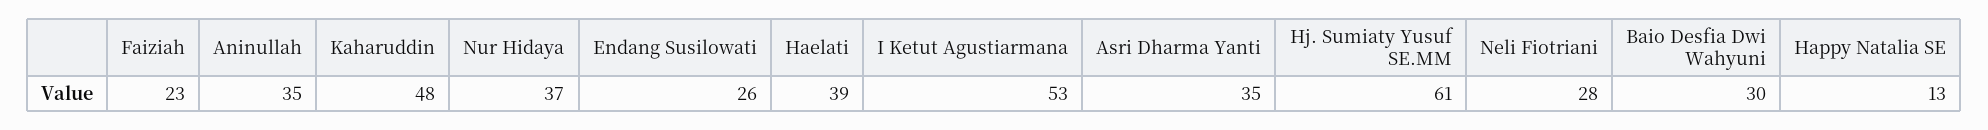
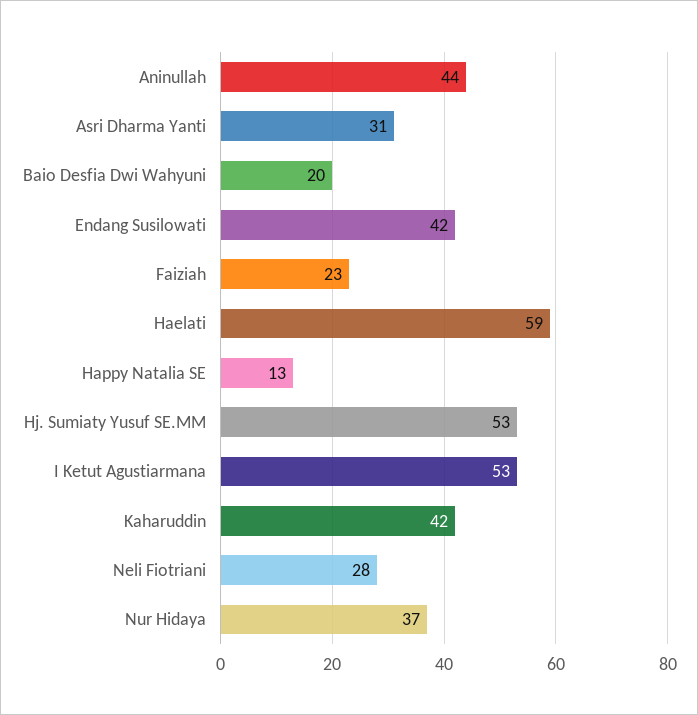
Aninullah: 35 -> 44
Kaharuddin: 48 -> 42
Endang Susilowati: 26 -> 42
Haelati: 39 -> 59
Asri Dharma Yanti: 35 -> 31
Hj. Sumiaty Yusuf SE.MM: 61 -> 53
Baio Desfia Dwi Wahyuni: 30 -> 20

